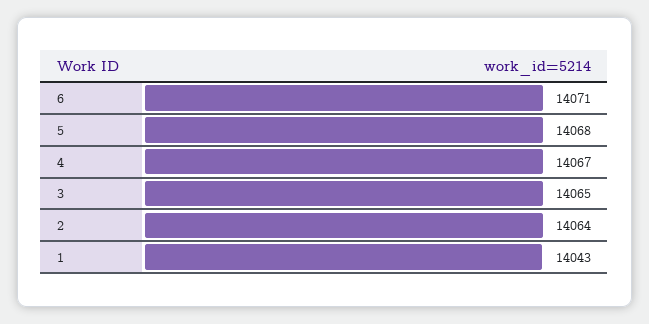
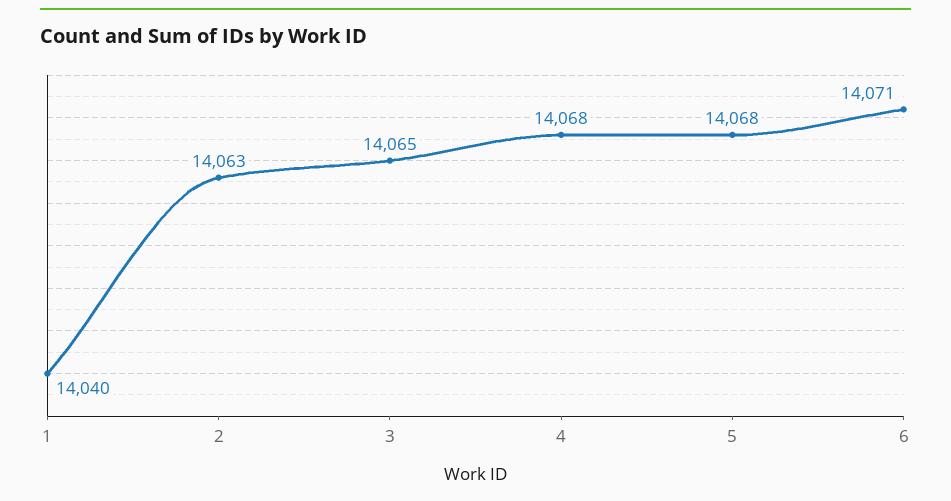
4: 14067 -> 14068
2: 14064 -> 14063
1: 14043 -> 14040

